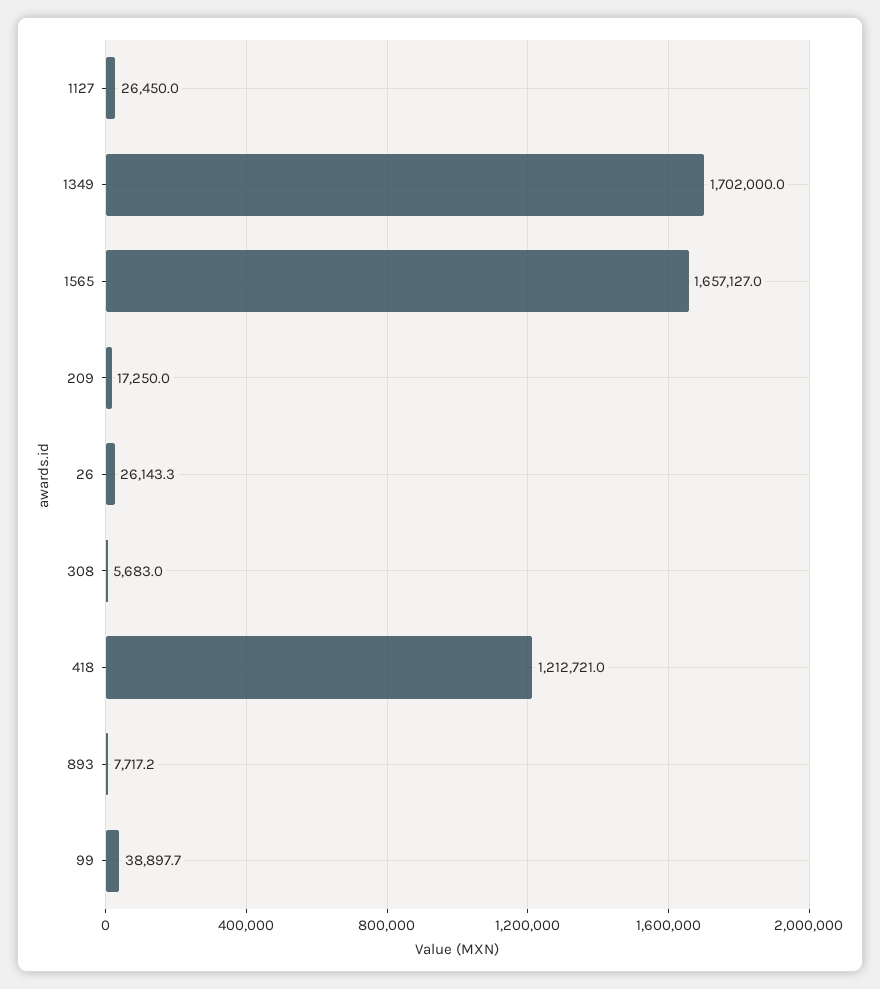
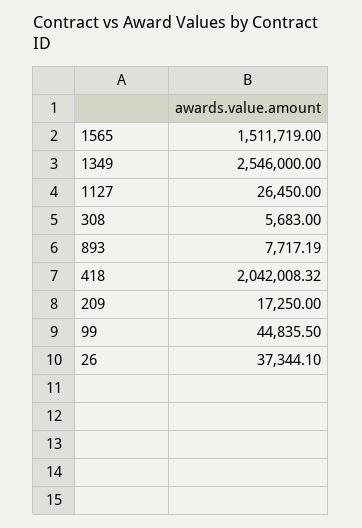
1349: 1702000 -> 2546000
1565: 1657127 -> 1511719
26: 26143.3 -> 37344.1
418: 1212721 -> 2042008.32
99: 38897.7 -> 44835.5

